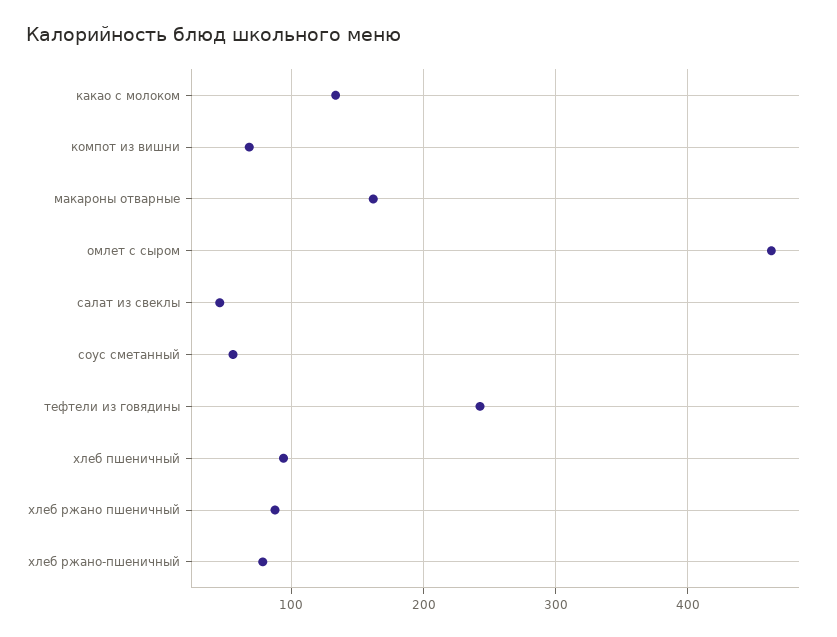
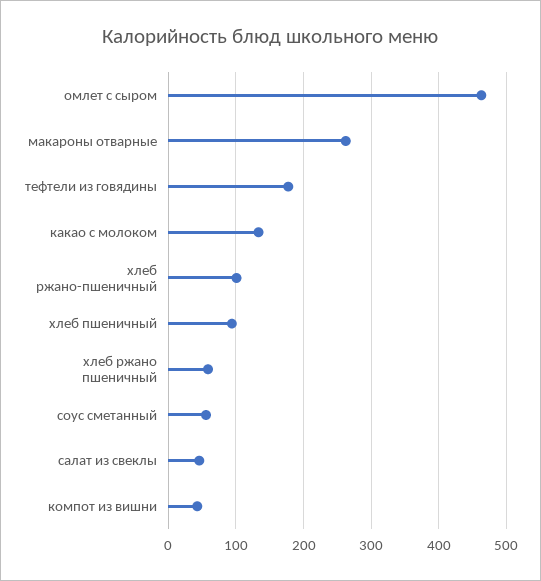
компот из вишни: 70 -> 40
макароны отварные: 160 -> 260
тефтели из говядины: 240 -> 180
хлеб ржано пшеничный: 90 -> 60
хлеб ржано-пшеничный: 80 -> 100

